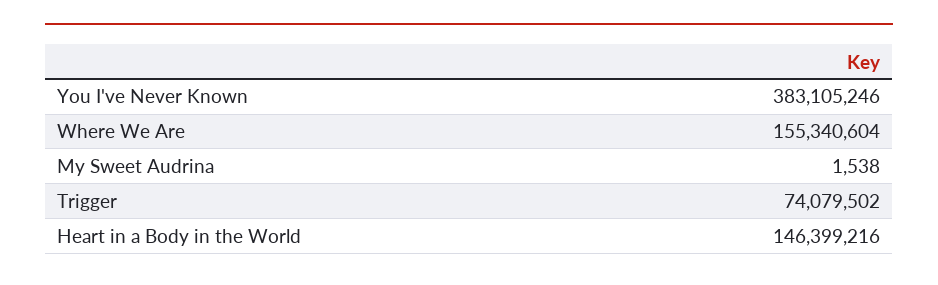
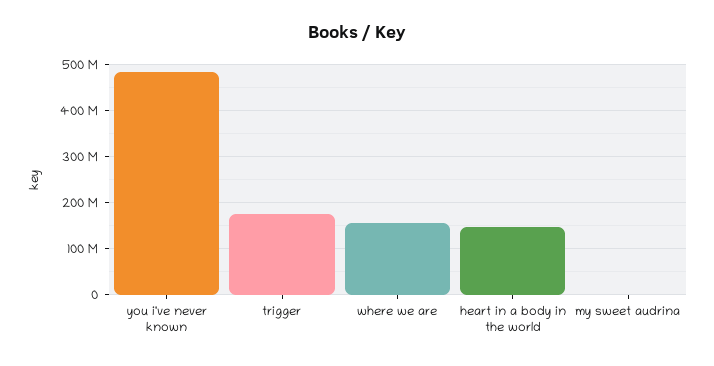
You I've Never Known: 383105246 -> 480000000
Trigger: 74079502 -> 180000000

